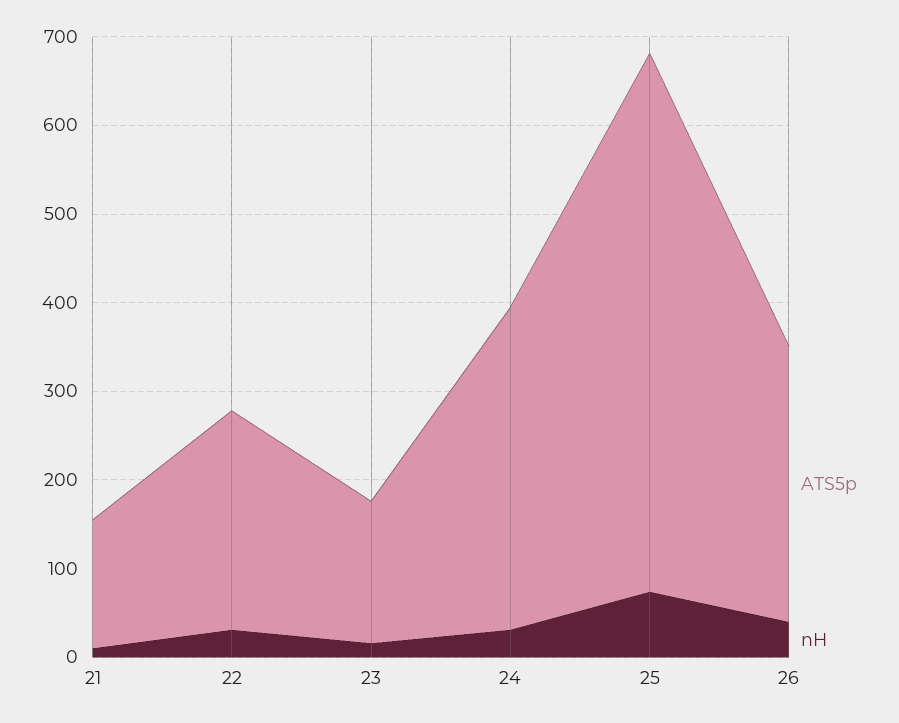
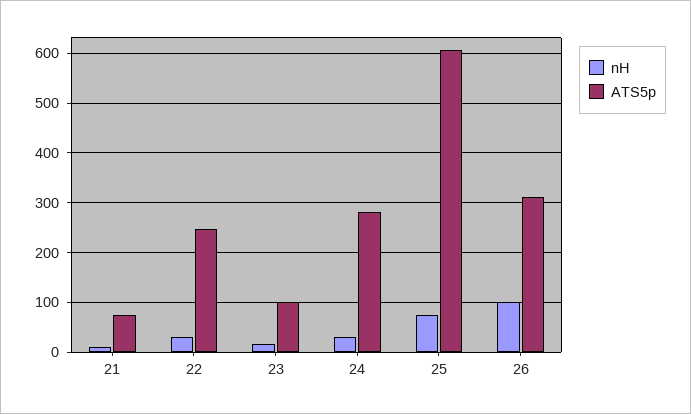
ATS5p, 21: 140 -> 80
ATS5p, 23: 160 -> 100
ATS5p, 24: 360 -> 280
nH, 26: 40 -> 100

